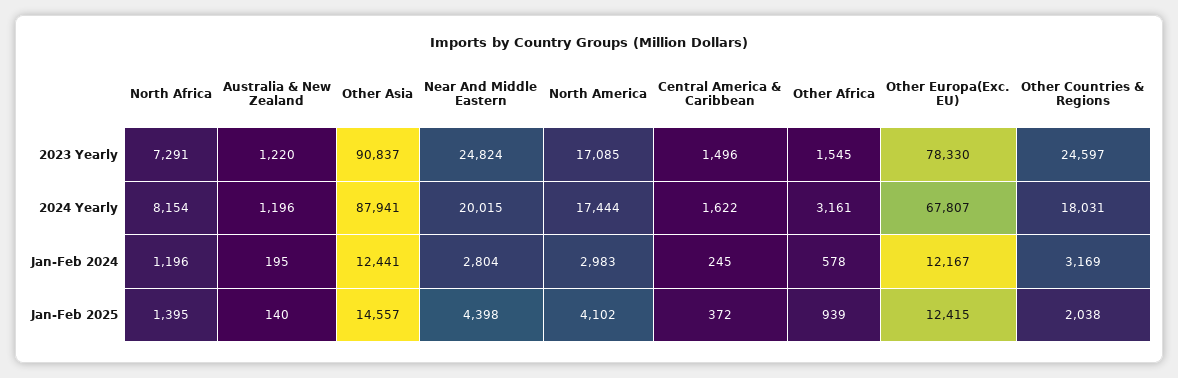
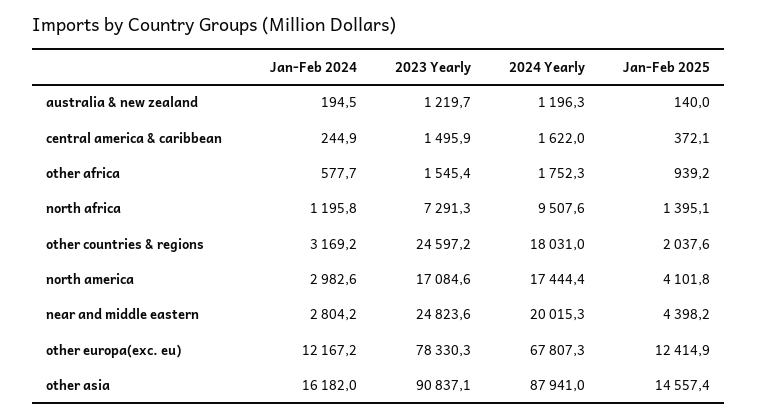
North Africa, 2024 Yearly: 8154 -> 9507.6
Other Africa, 2024 Yearly: 3161 -> 1752.3
Other Asia, Jan-Feb 2024: 12441 -> 16182

